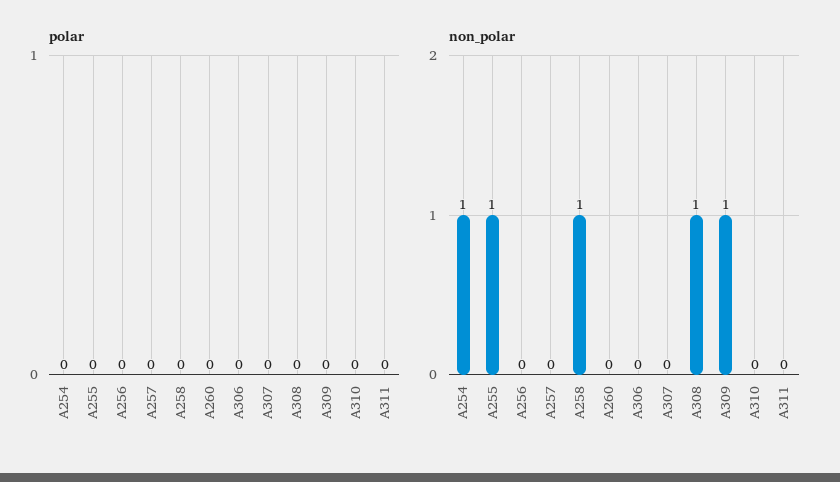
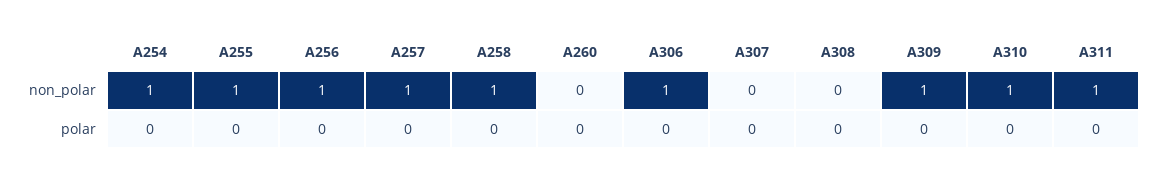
non_polar, A256: 0 -> 1
non_polar, A257: 0 -> 1
non_polar, A306: 0 -> 1
non_polar, A308: 1 -> 0
non_polar, A310: 0 -> 1
non_polar, A311: 0 -> 1

